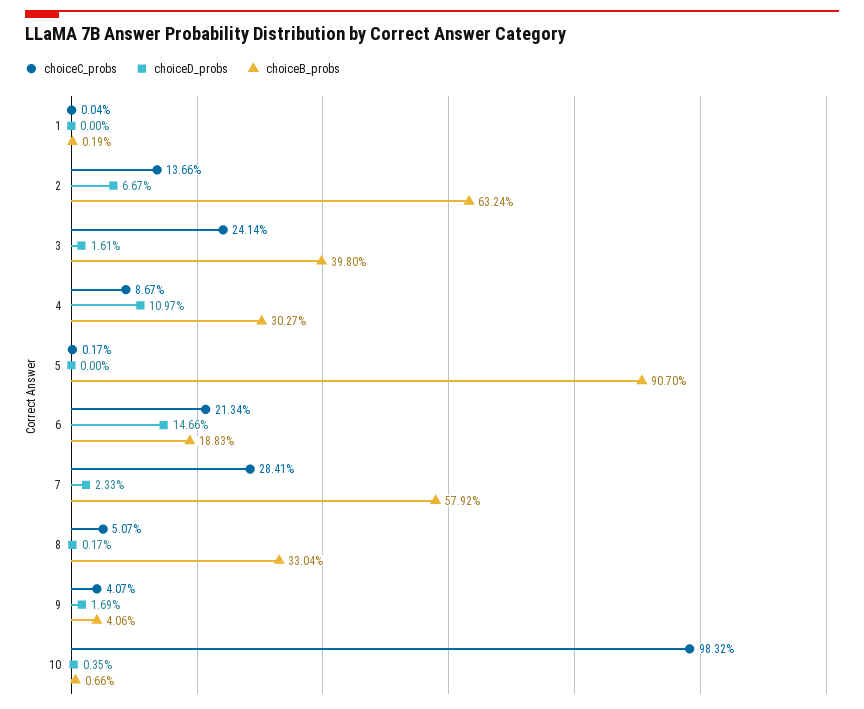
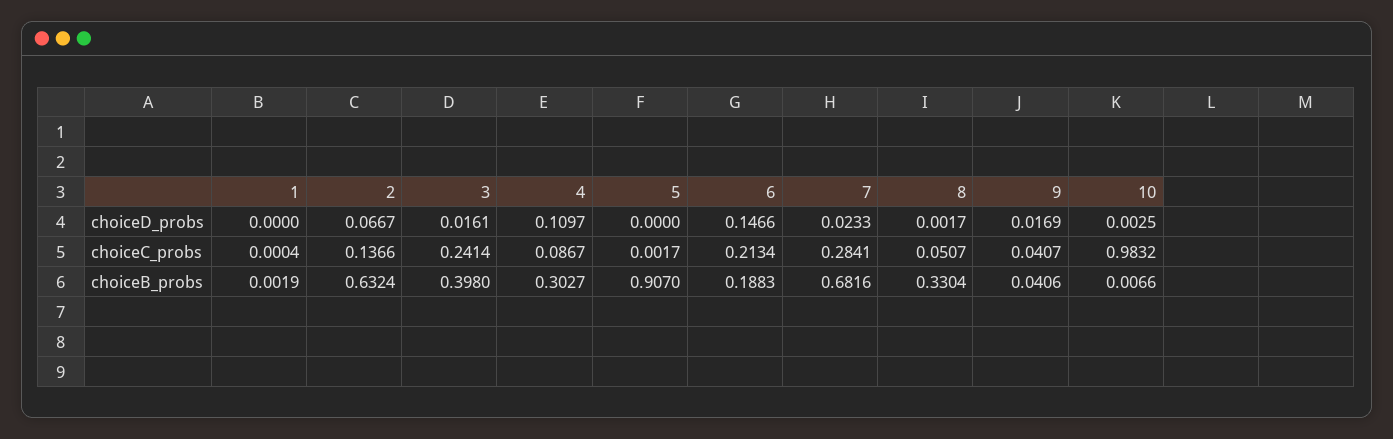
choiceB_probs, 7: 0.5792 -> 0.6816
choiceD_probs, 10: 0.0035 -> 0.0025

